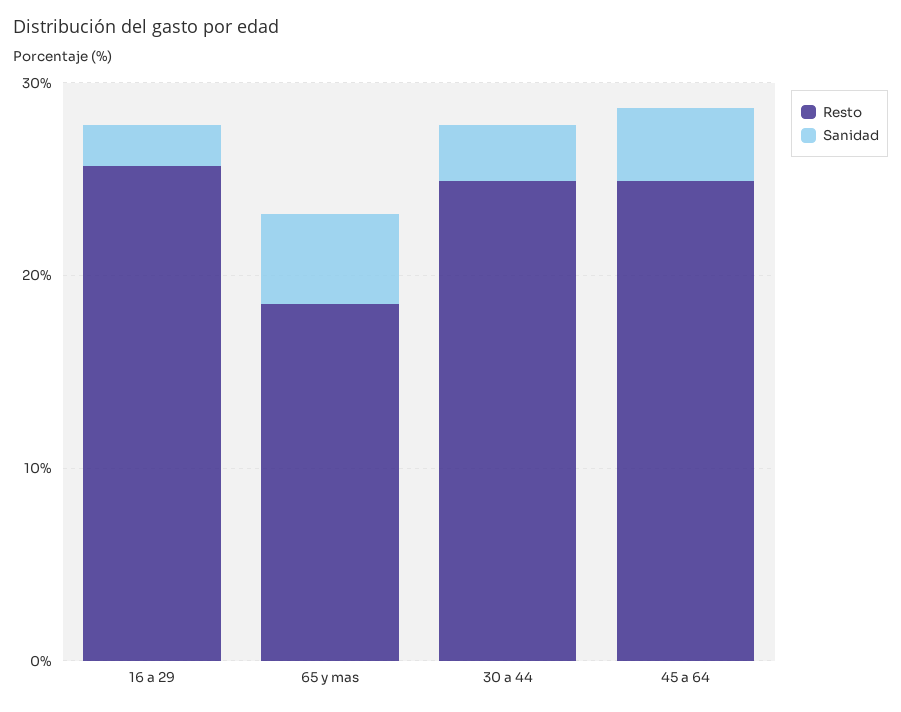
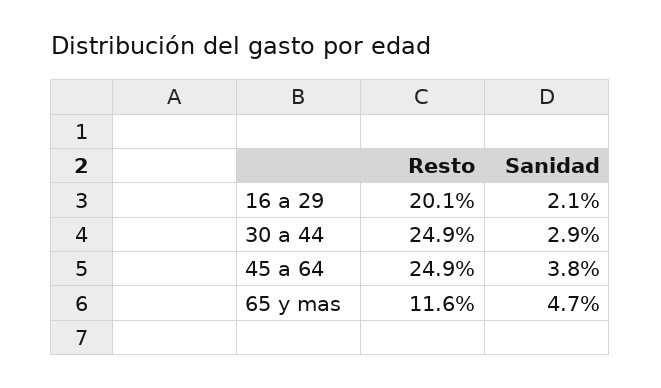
Resto, 16 a 29: 26 -> 20.1
Resto, 65 y mas: 18 -> 11.6

